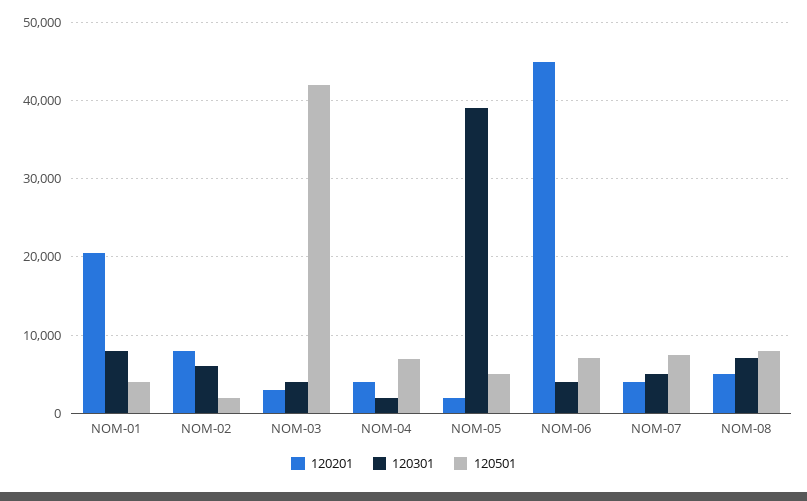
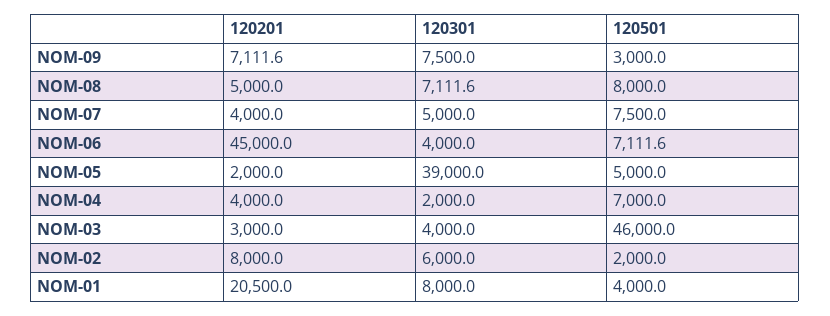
120501, NOM-03: 42000 -> 46000
120201, NOM-09: none -> 7111.6
120301, NOM-09: none -> 7500
120501, NOM-09: none -> 3000

